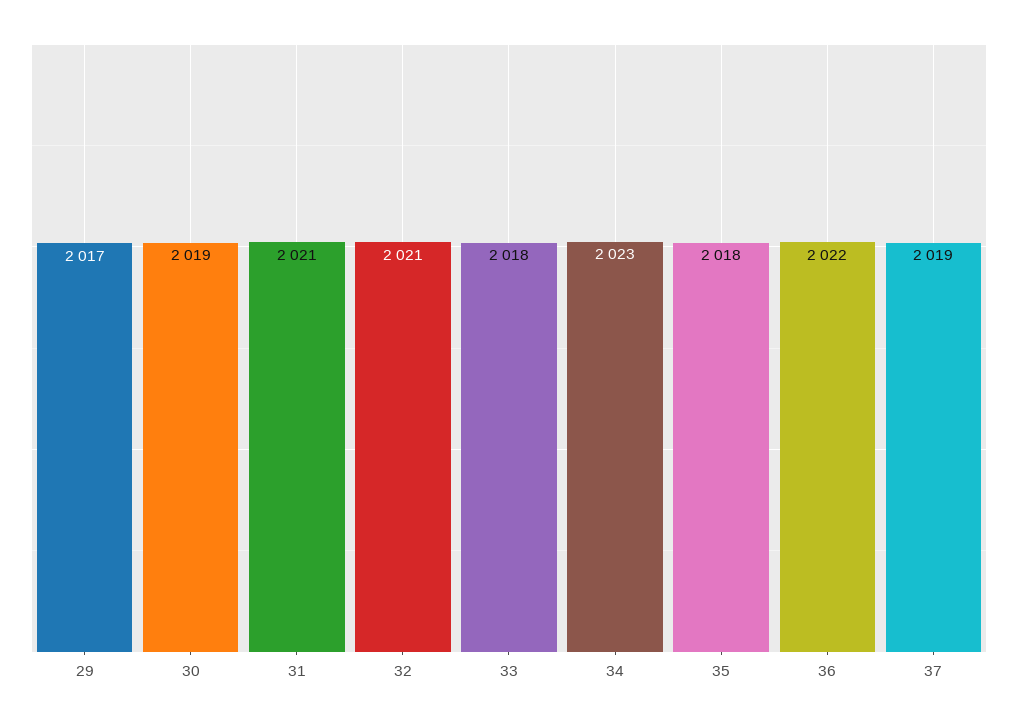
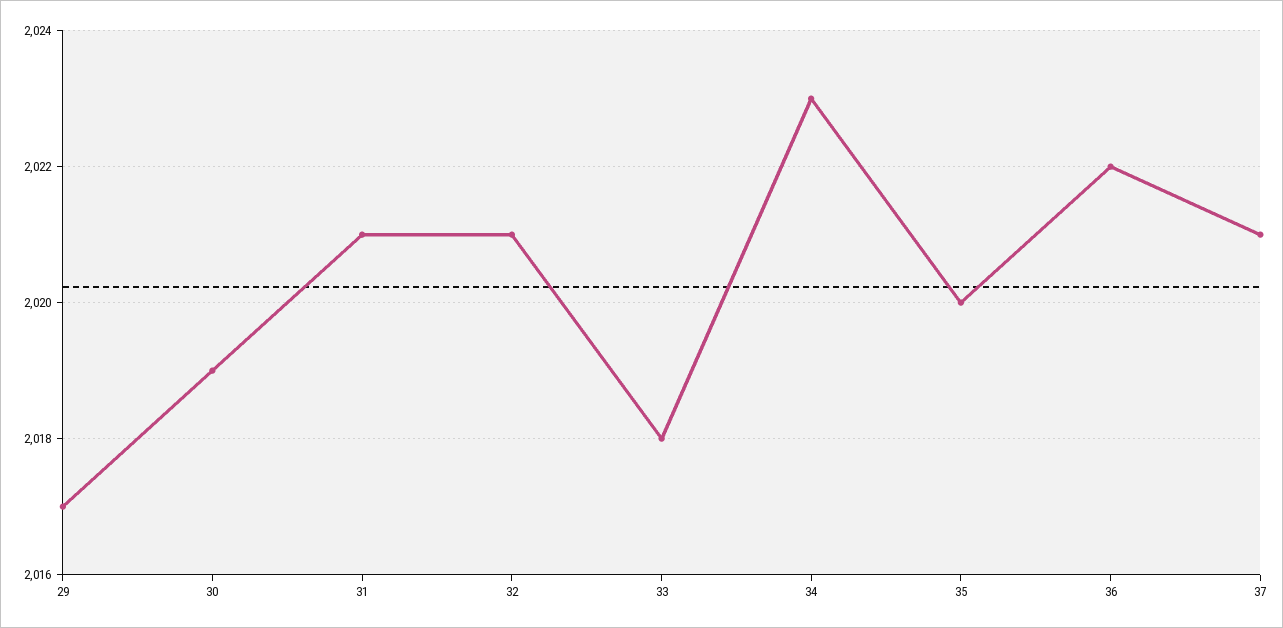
35: 2018 -> 2020
37: 2019 -> 2021

